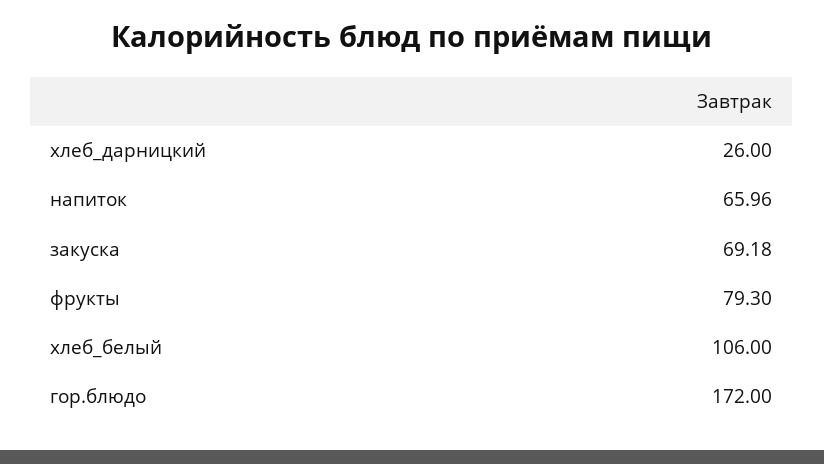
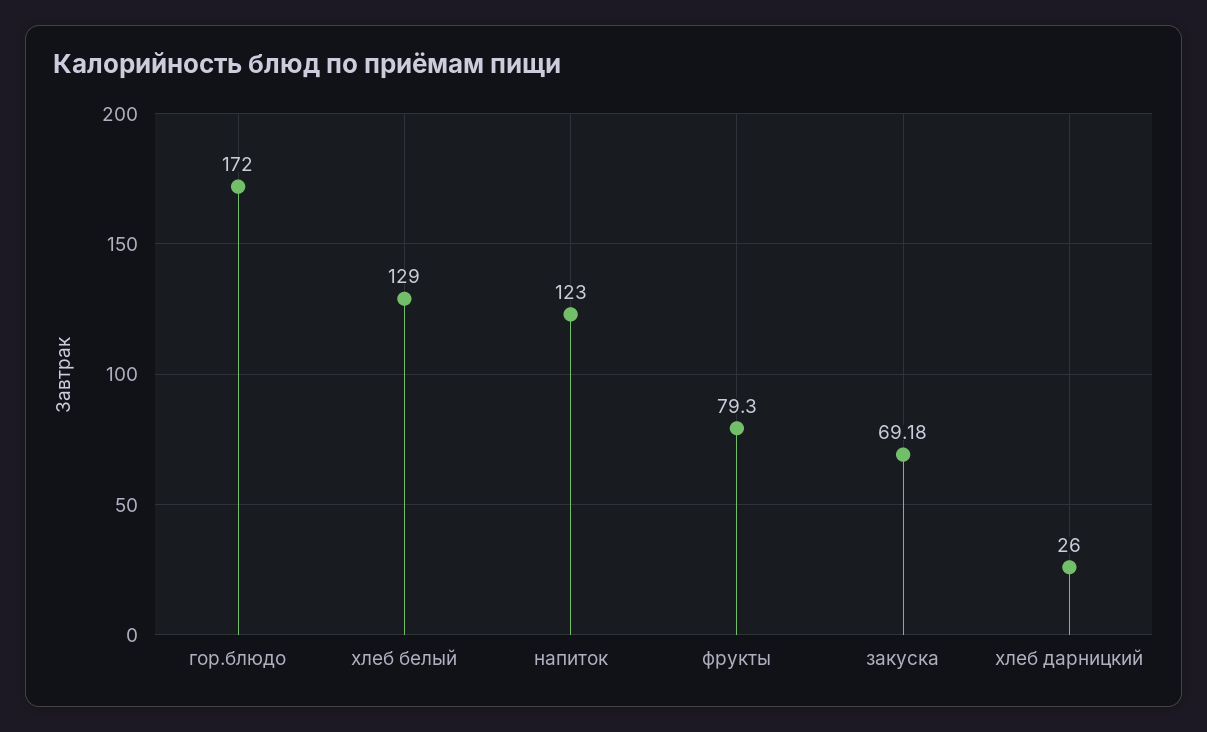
напиток: 65.96 -> 123
хлеб_белый: 106 -> 129

